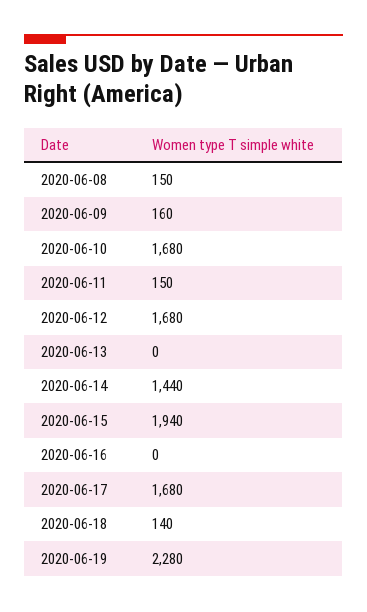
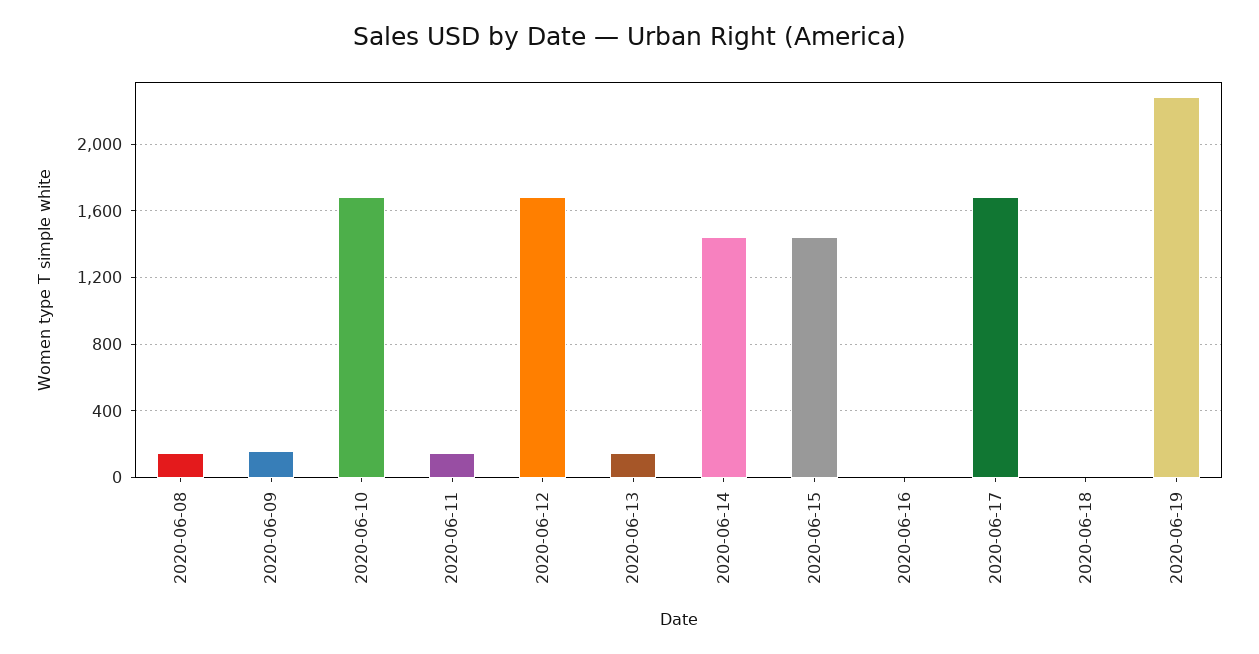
2020-06-13: 0 -> 150
2020-06-15: 1940 -> 1450
2020-06-18: 140 -> 0

